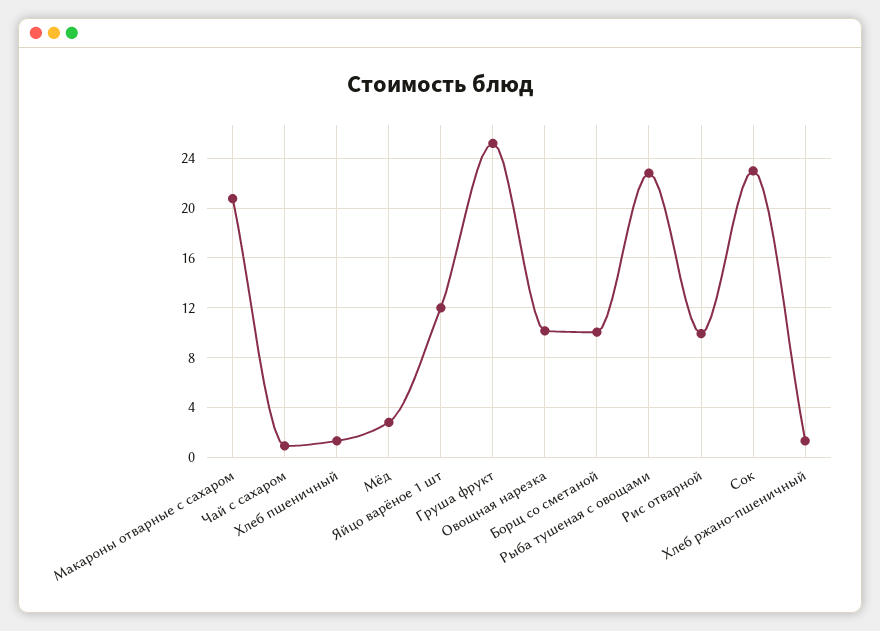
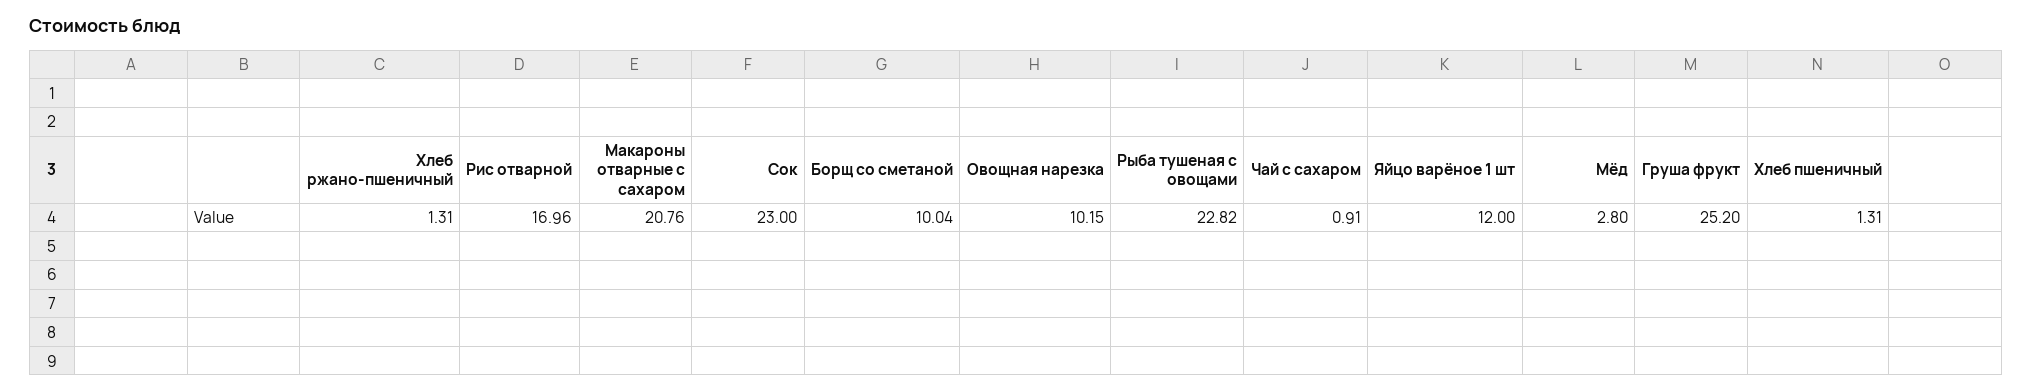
Рис отварной: 10 -> 16.96

